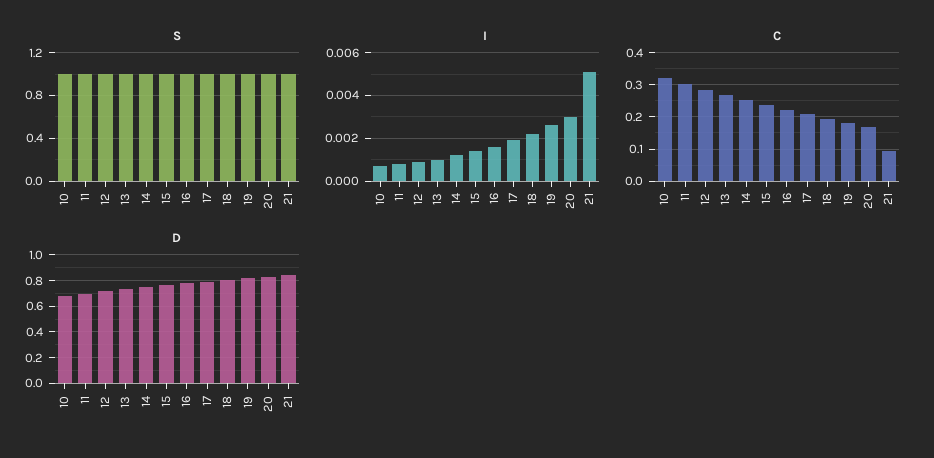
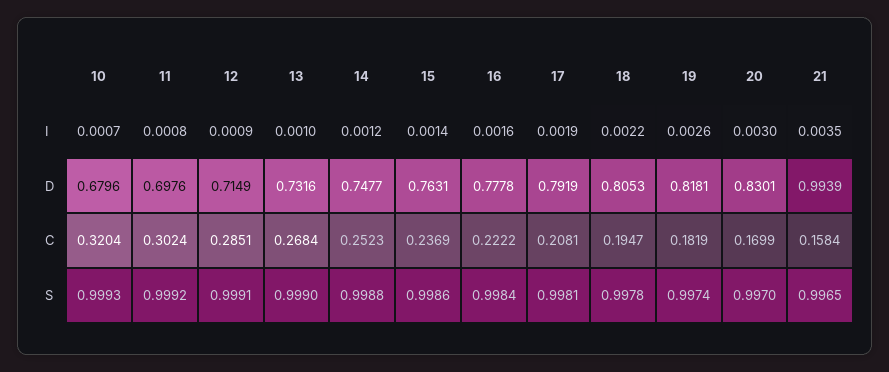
I, 21: 0.005 -> 0.0035
C, 21: 0.1 -> 0.1584
D, 21: 0.85 -> 0.9939

